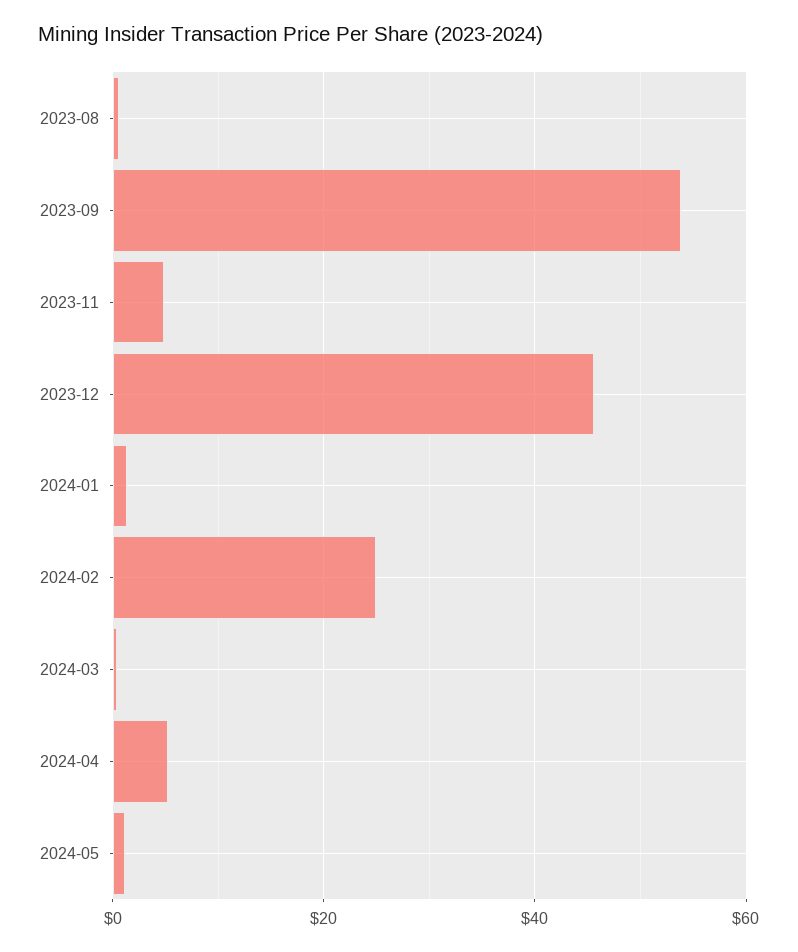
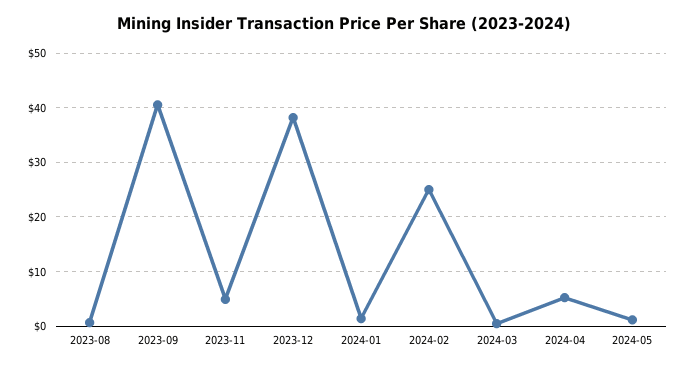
2023-09: 54 -> 40
2023-12: 46 -> 38

